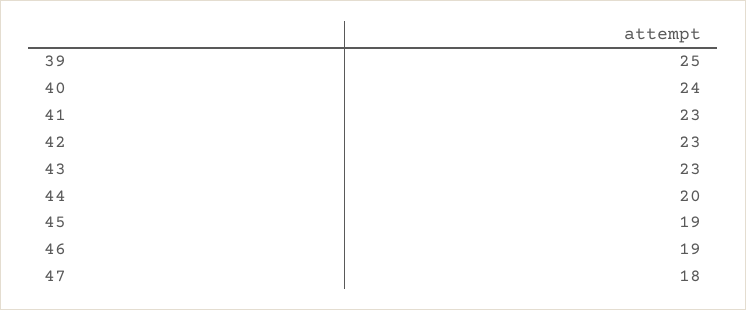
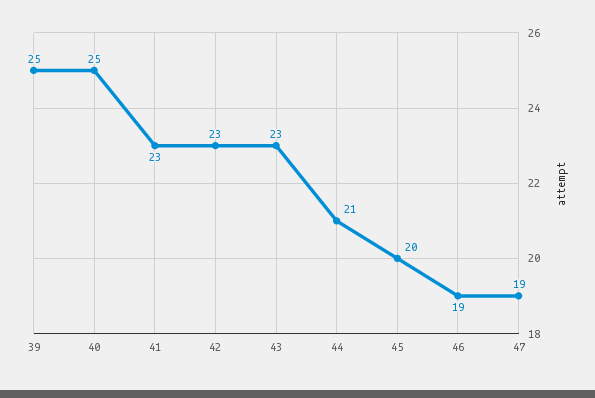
40: 24 -> 25
44: 20 -> 21
45: 19 -> 20
47: 18 -> 19

